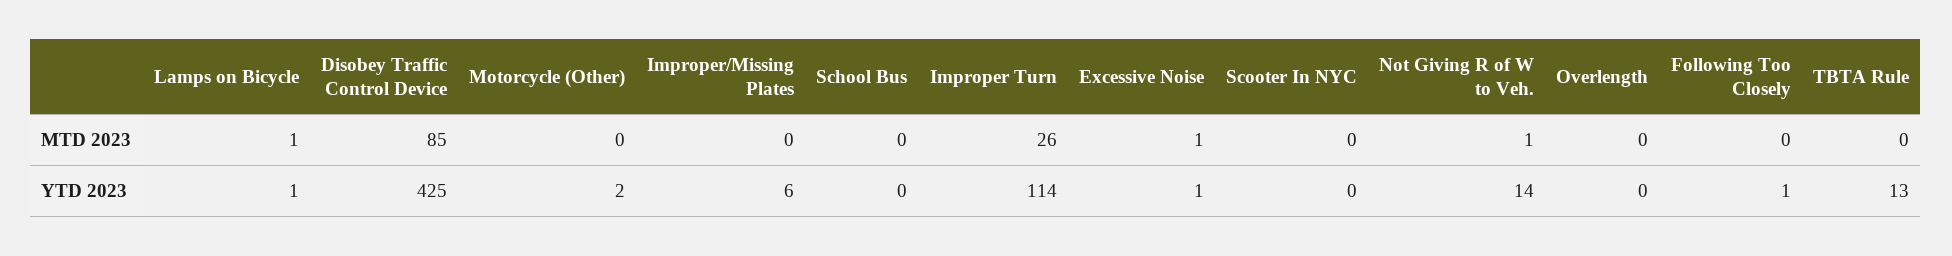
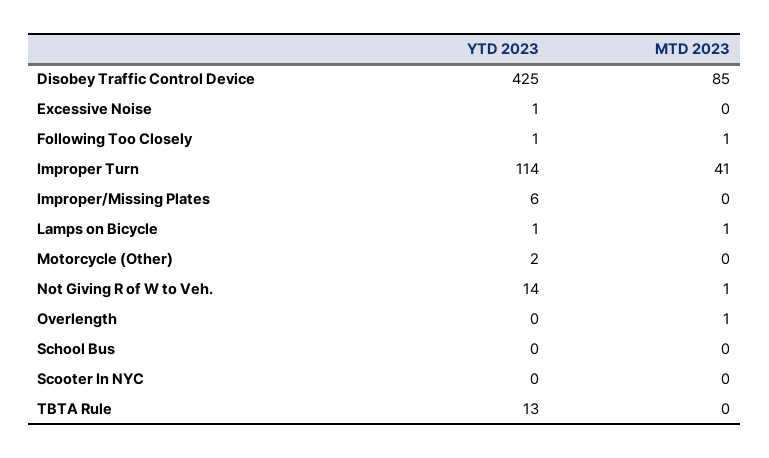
Improper Turn, MTD 2023: 26 -> 41
Excessive Noise, MTD 2023: 1 -> 0
Overlength, MTD 2023: 0 -> 1
Following Too Closely, MTD 2023: 0 -> 1

